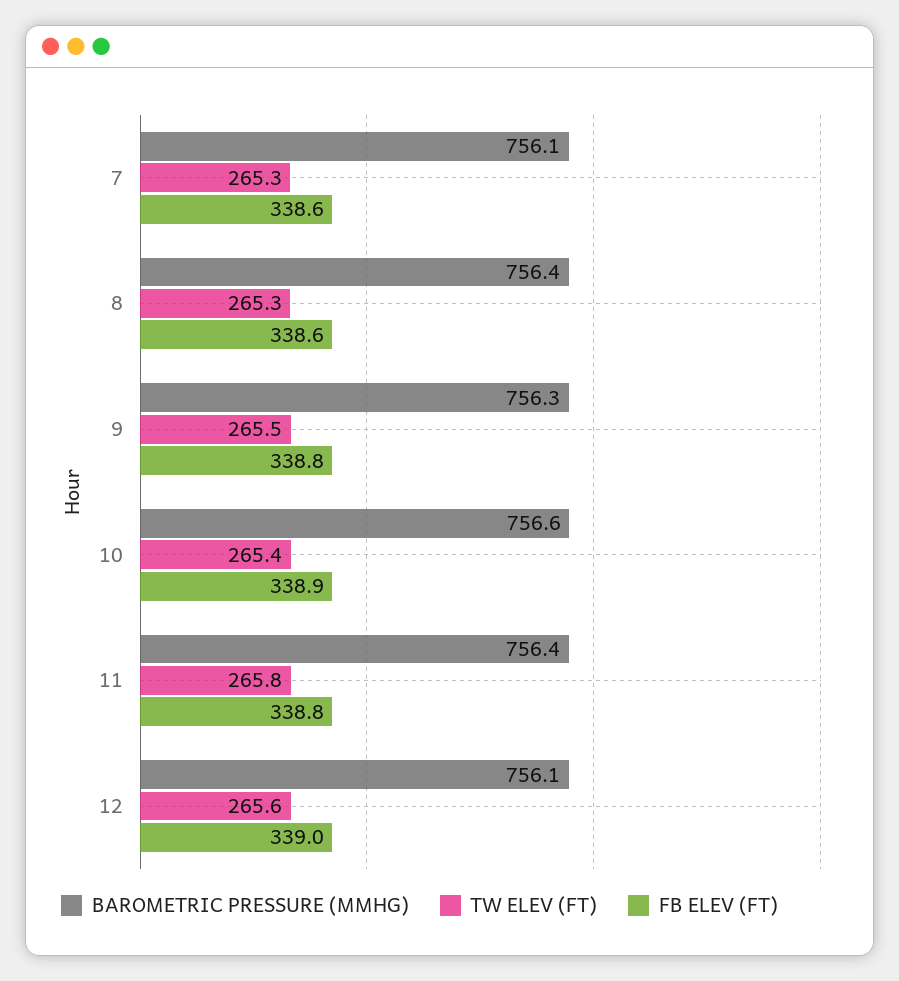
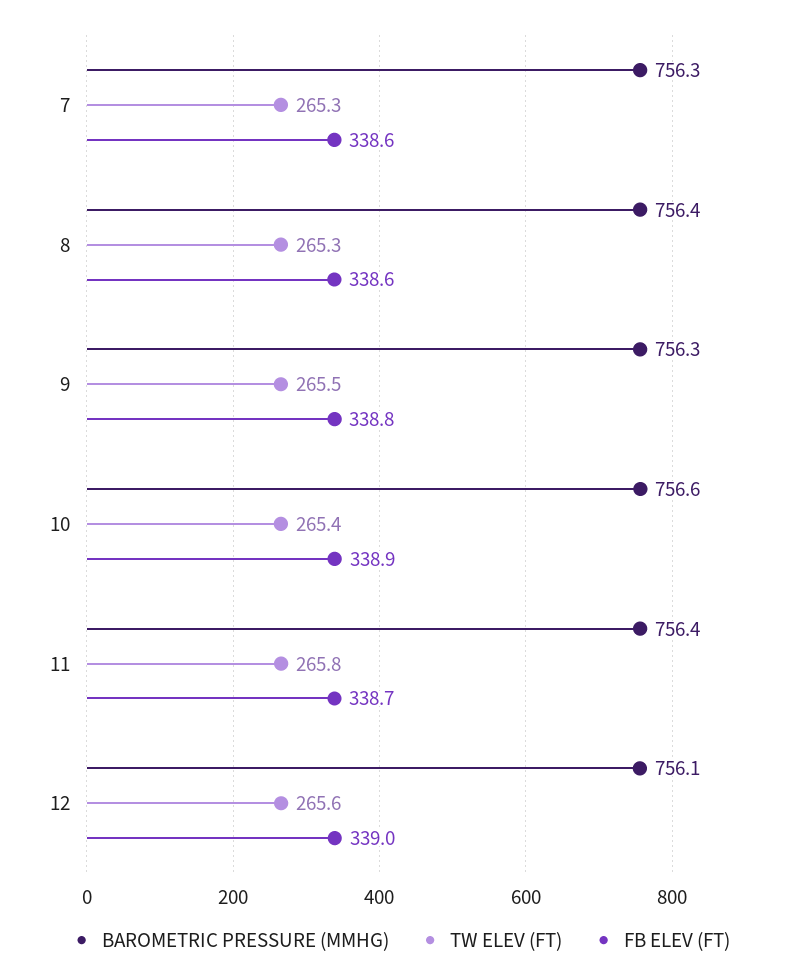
BAROMETRIC PRESSURE (MMHG), 7: 756.1 -> 756.3
FB ELEV (FT), 11: 338.8 -> 338.7

